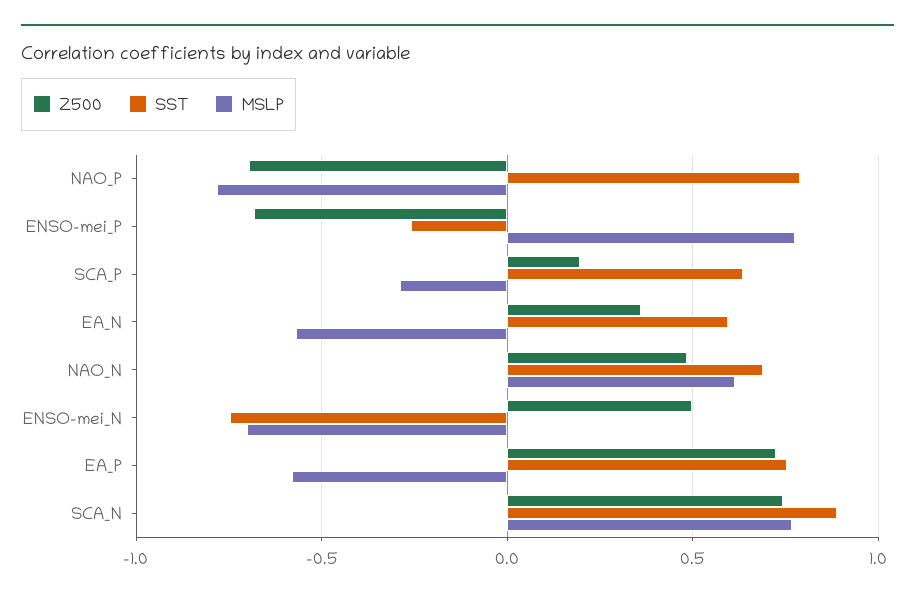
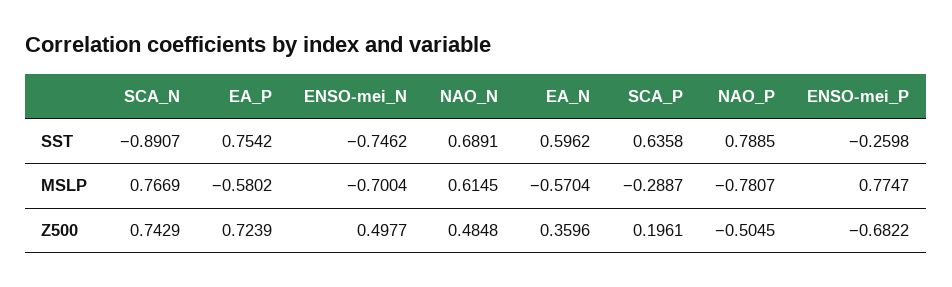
Z500, NAO_P: -0.7 -> -0.5045
SST, SCA_N: 0.9 -> -0.8907

